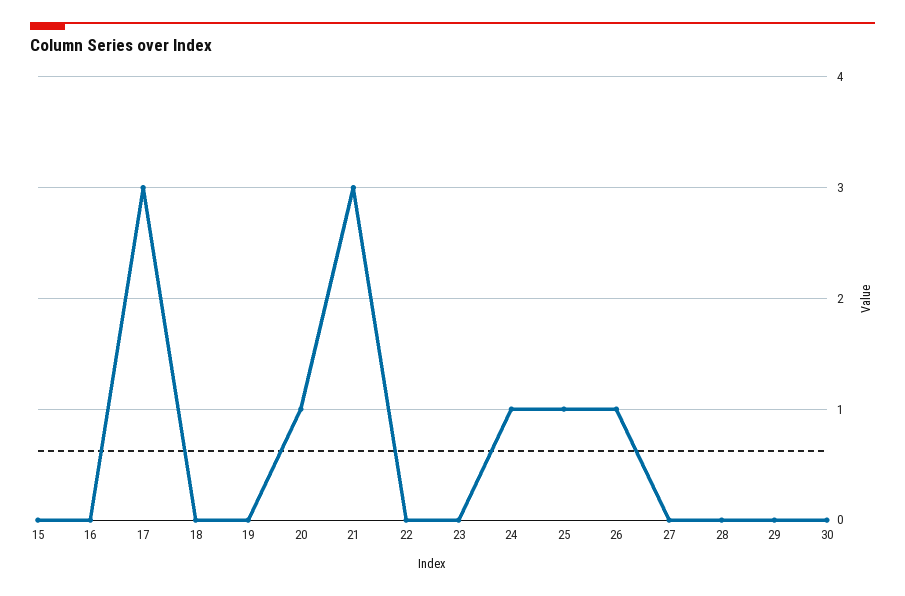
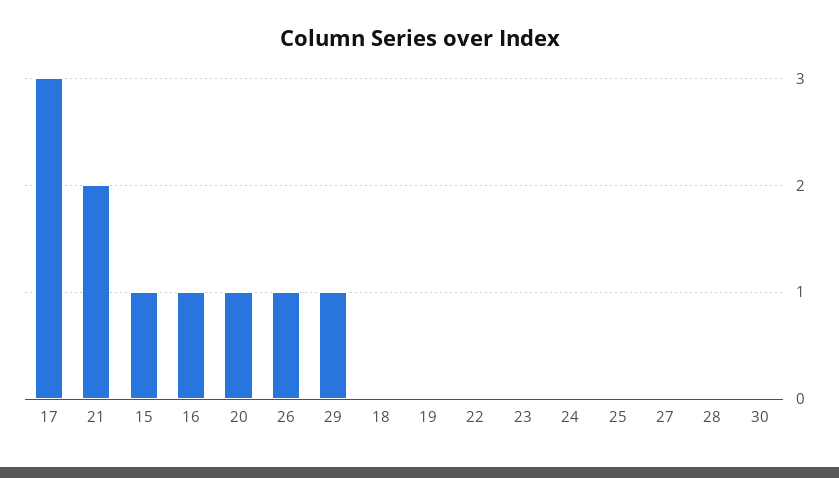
15: 0 -> 1
16: 0 -> 1
21: 3 -> 2
24: 1 -> 0
25: 1 -> 0
29: 0 -> 1

